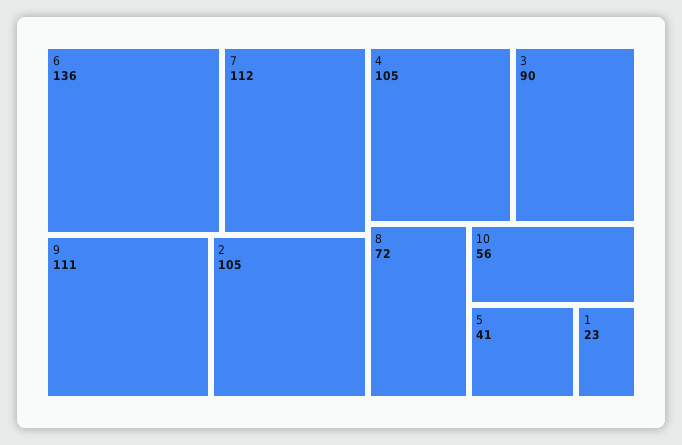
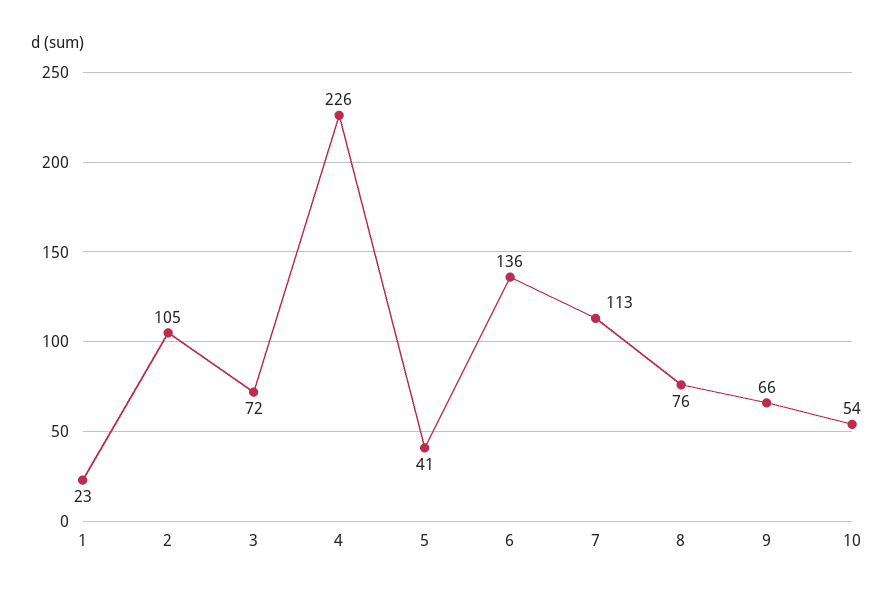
7: 112 -> 113
9: 111 -> 66
4: 105 -> 226
3: 90 -> 72
8: 72 -> 76
10: 56 -> 54

